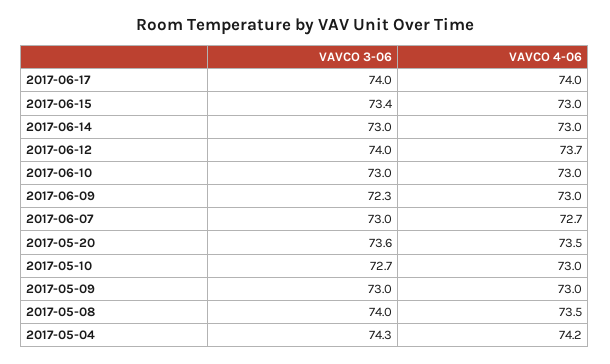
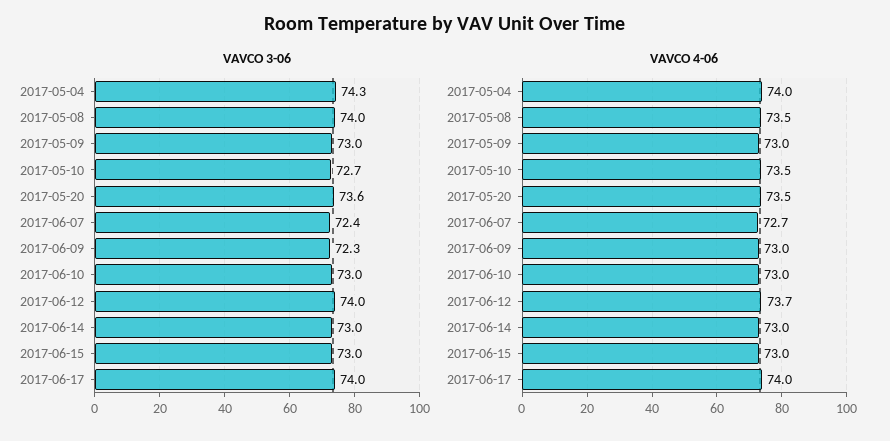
VAVCO 3-06, 2017-06-15: 73.4 -> 73
VAVCO 3-06, 2017-06-07: 73 -> 72.4
VAVCO 4-06, 2017-05-10: 73 -> 73.5
VAVCO 4-06, 2017-05-04: 74.2 -> 74

